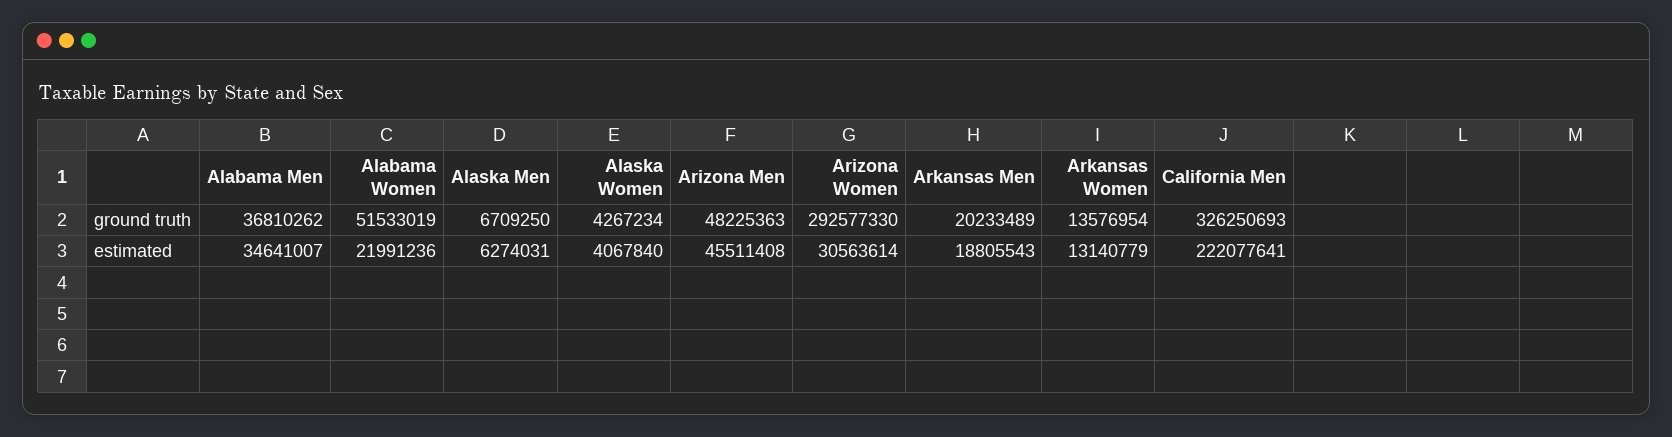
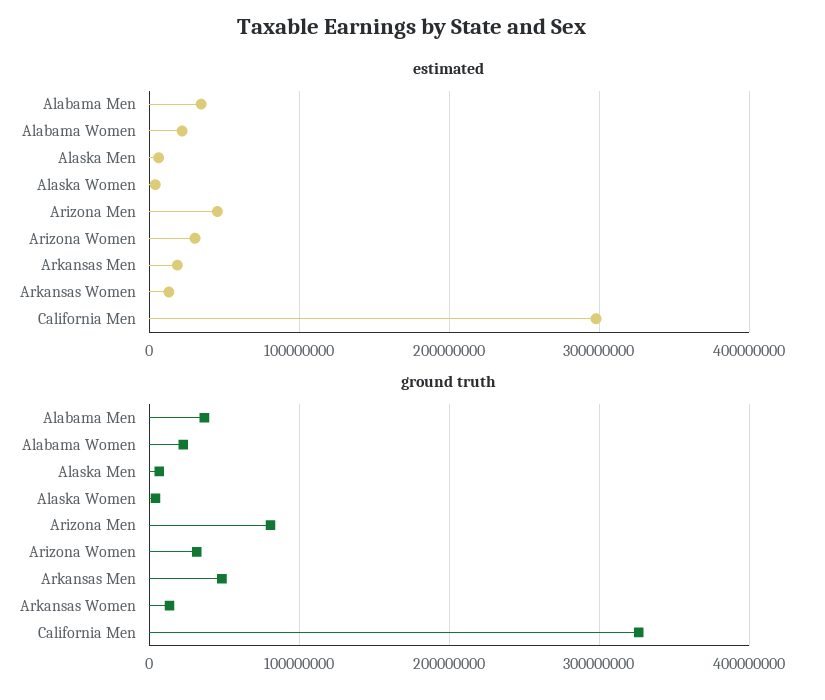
ground truth, Alabama Women: 51533019 -> 20000000
ground truth, Arizona Men: 48225363 -> 80000000
ground truth, Arizona Women: 292577330 -> 30000000
ground truth, Arkansas Men: 20233489 -> 50000000
estimated, California Men: 222077641 -> 300000000

